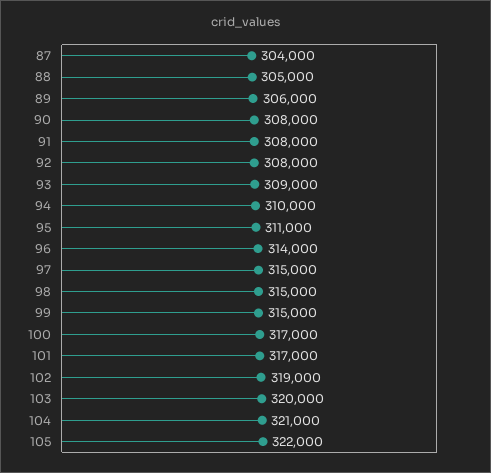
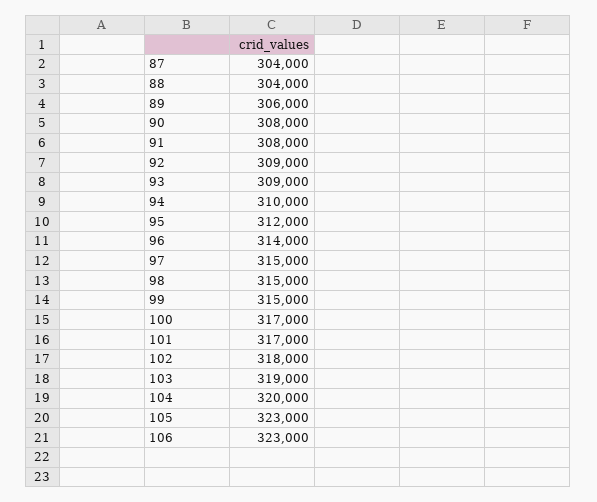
88: 305000 -> 304000
92: 308000 -> 309000
95: 311000 -> 312000
102: 319000 -> 318000
103: 320000 -> 319000
104: 321000 -> 320000
105: 322000 -> 323000
106: none -> 323000

